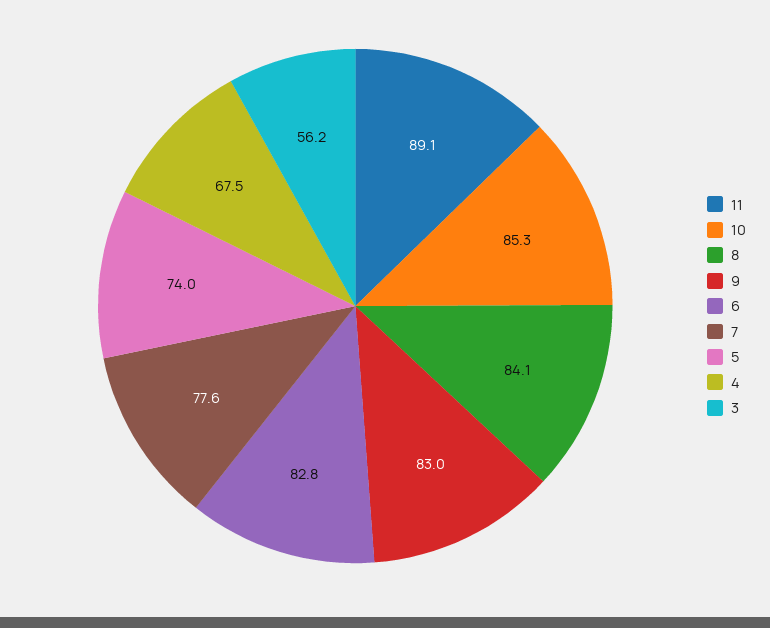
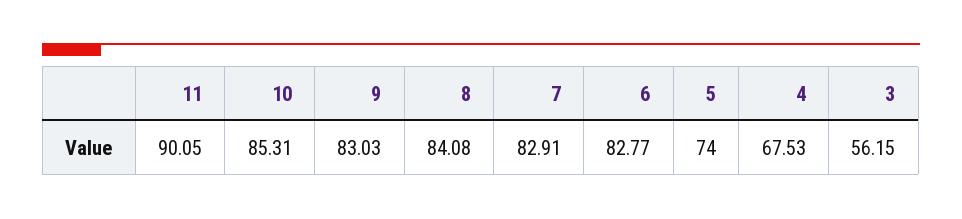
11: 89.1 -> 90.05
7: 77.6 -> 82.91

